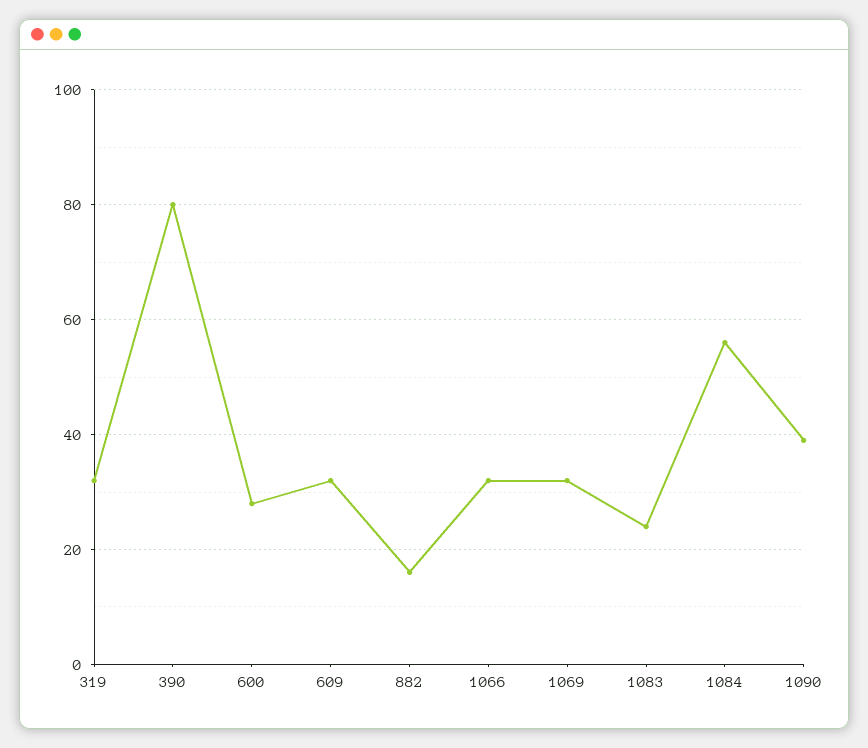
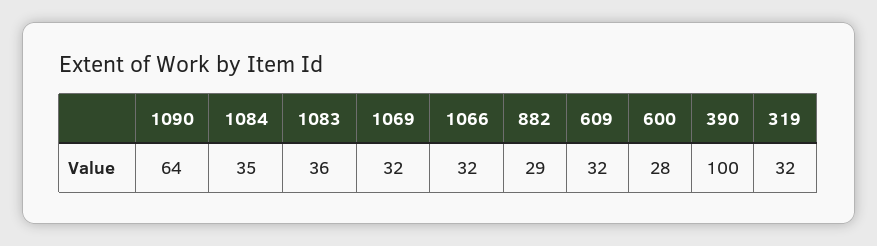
390: 80 -> 100
882: 15 -> 29
1083: 25 -> 36
1084: 55 -> 35
1090: 40 -> 64

